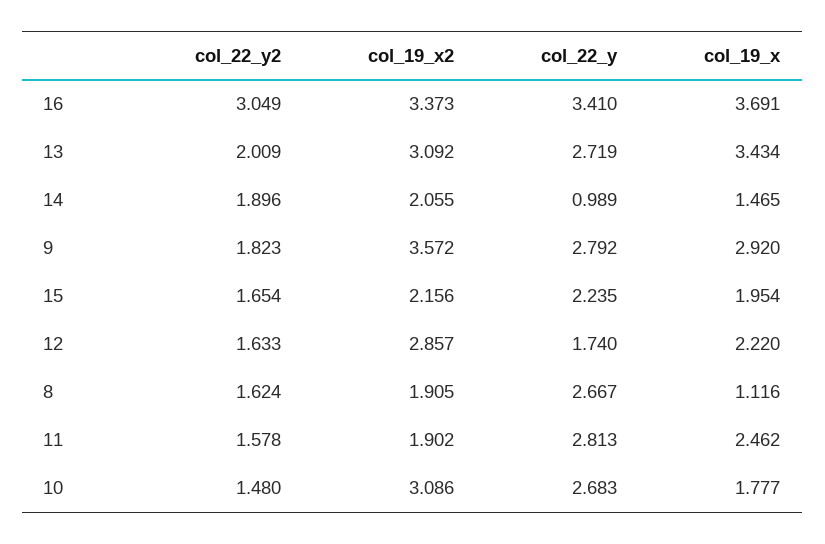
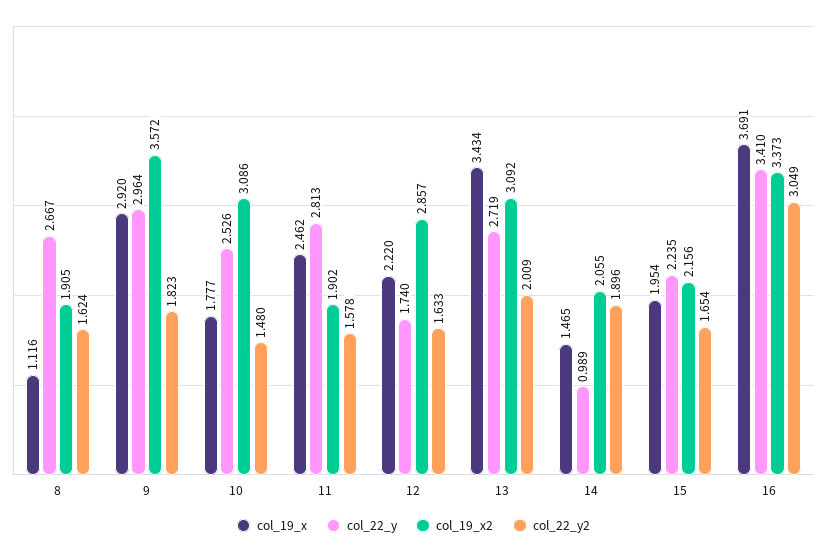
col_22_y, 9: 2.792 -> 2.964
col_22_y, 10: 2.683 -> 2.526

